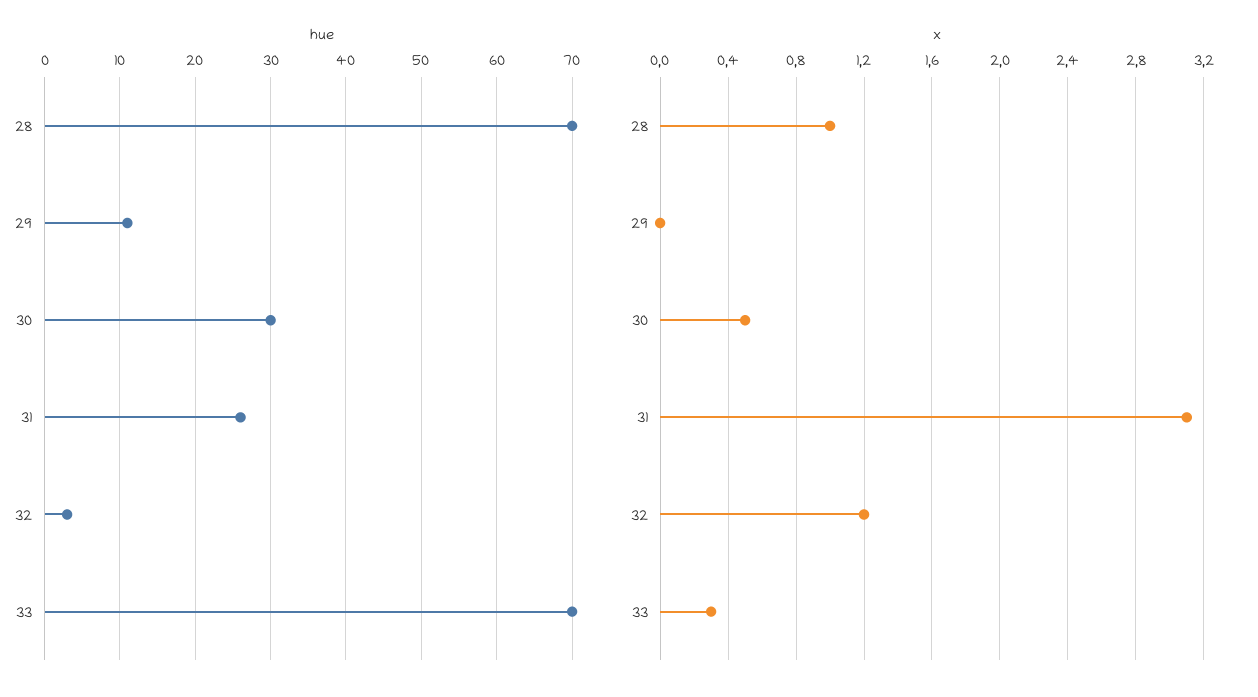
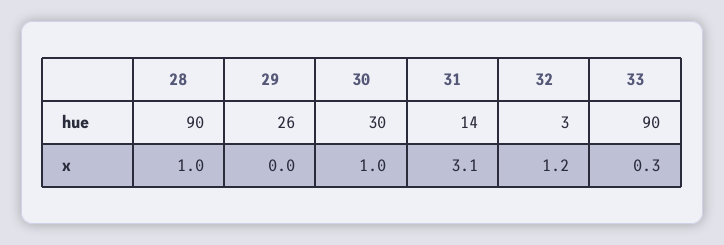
hue, 28: 70 -> 90
hue, 29: 11 -> 26
hue, 31: 26 -> 14
hue, 33: 70 -> 90
x, 30: 0.5 -> 1

